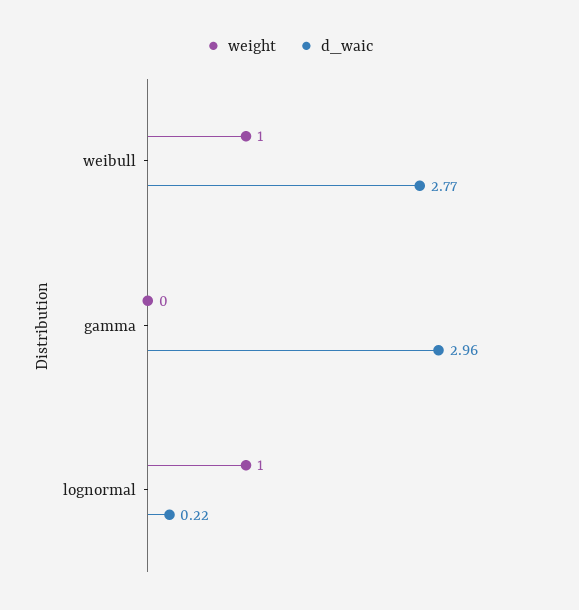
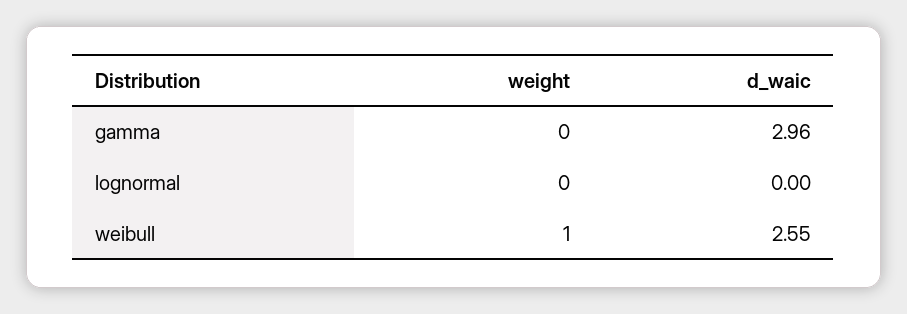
d_waic, weibull: 2.77 -> 2.55
weight, lognormal: 1 -> 0
d_waic, lognormal: 0.22 -> 0

